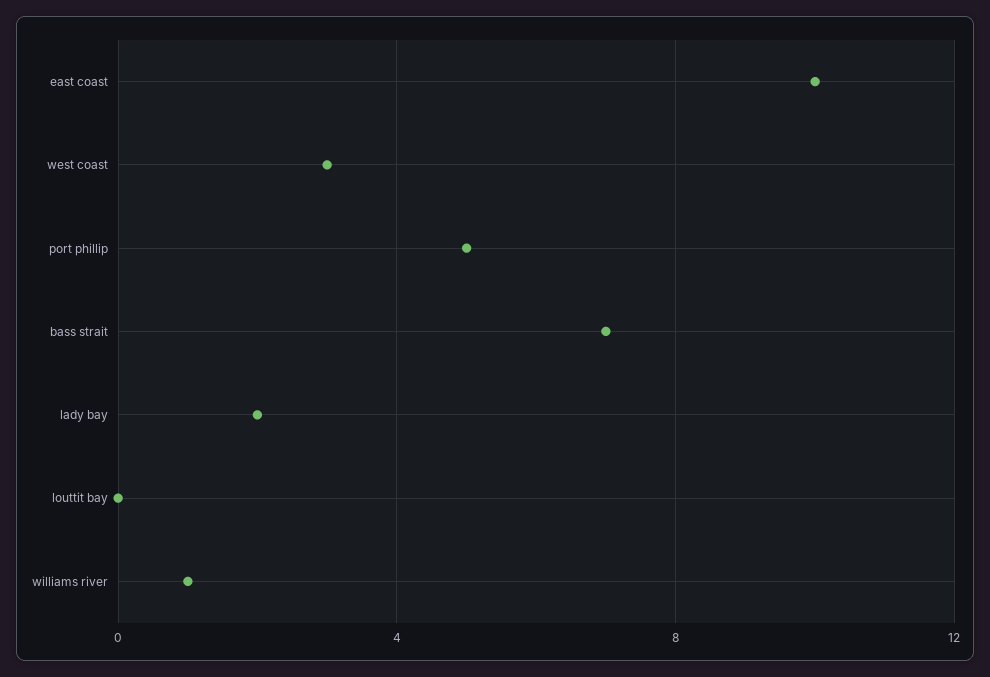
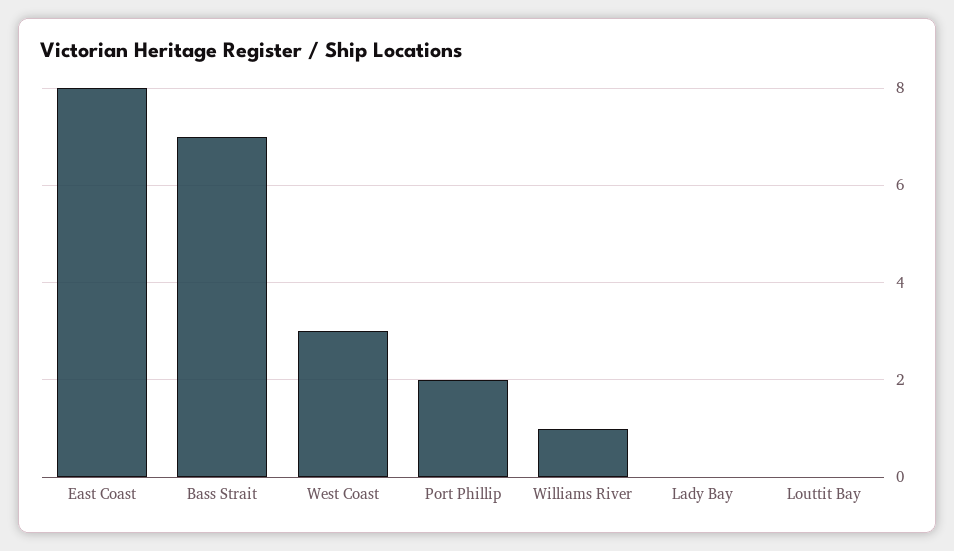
east coast: 10 -> 8
port phillip: 5 -> 2
lady bay: 2 -> 0

